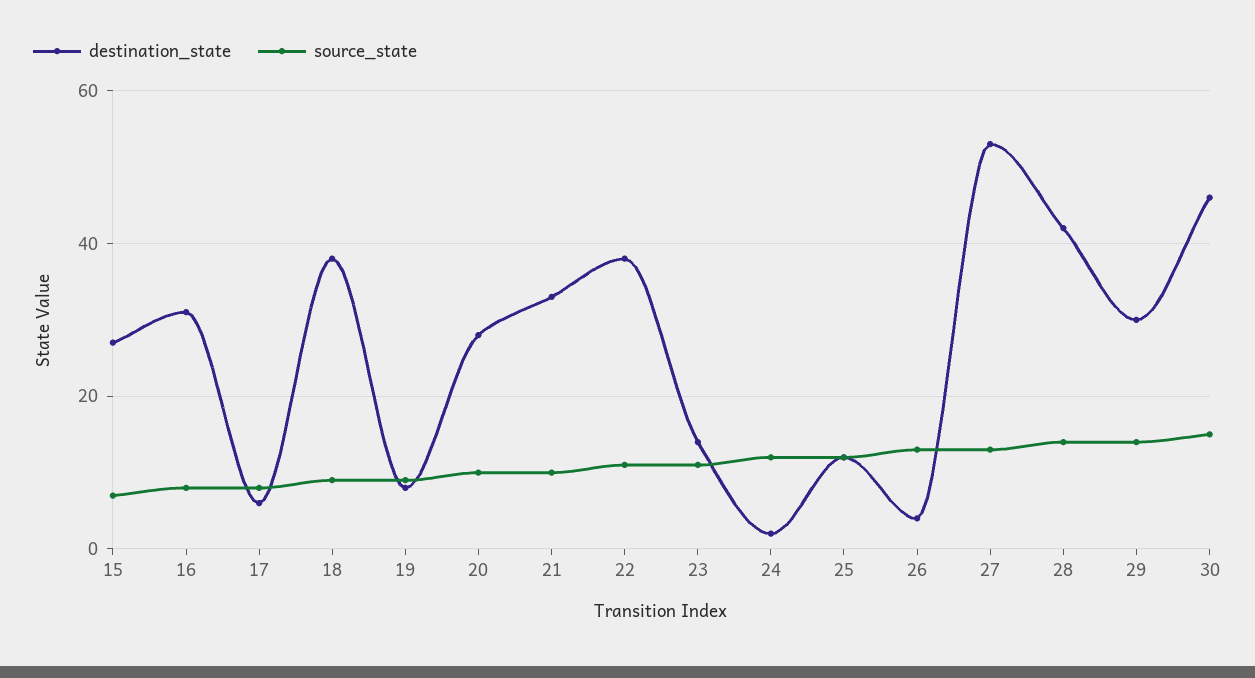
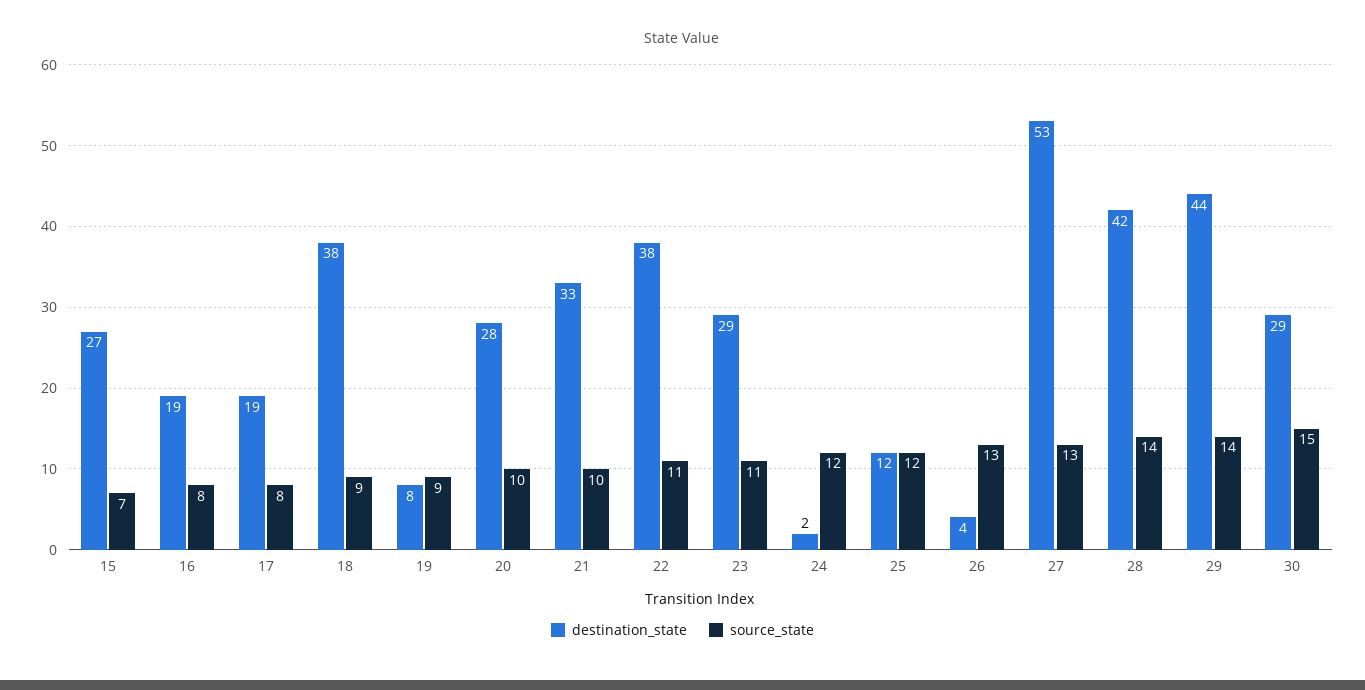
destination_state, 16: 30 -> 19
destination_state, 17: 5 -> 19
destination_state, 23: 15 -> 29
destination_state, 29: 30 -> 44
destination_state, 30: 45 -> 29

